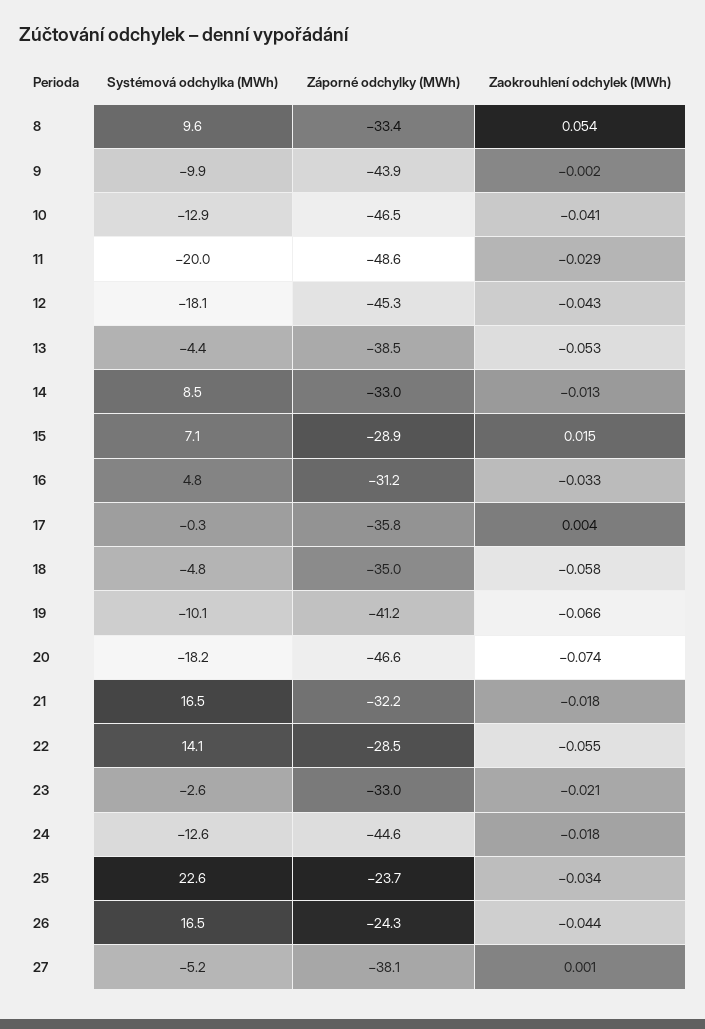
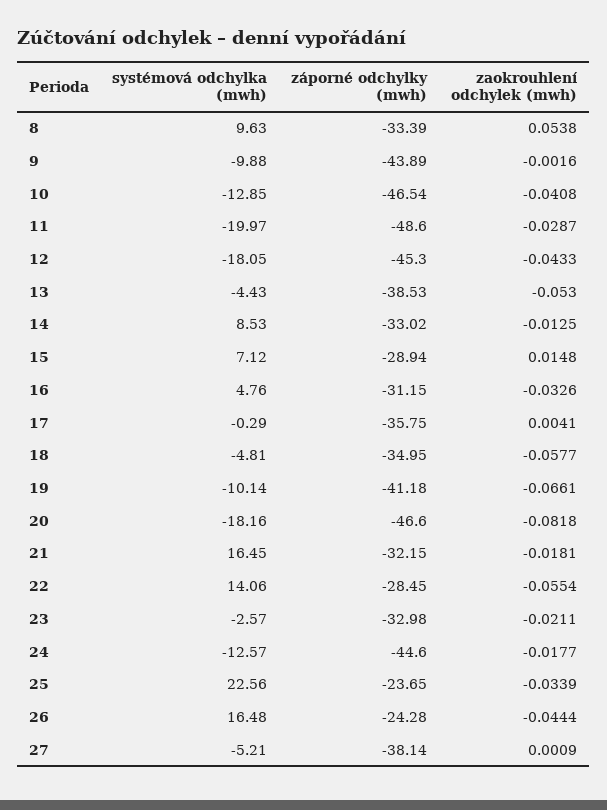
Zaokrouhlení odchylek (MWh), 20: -0.074 -> -0.0818

